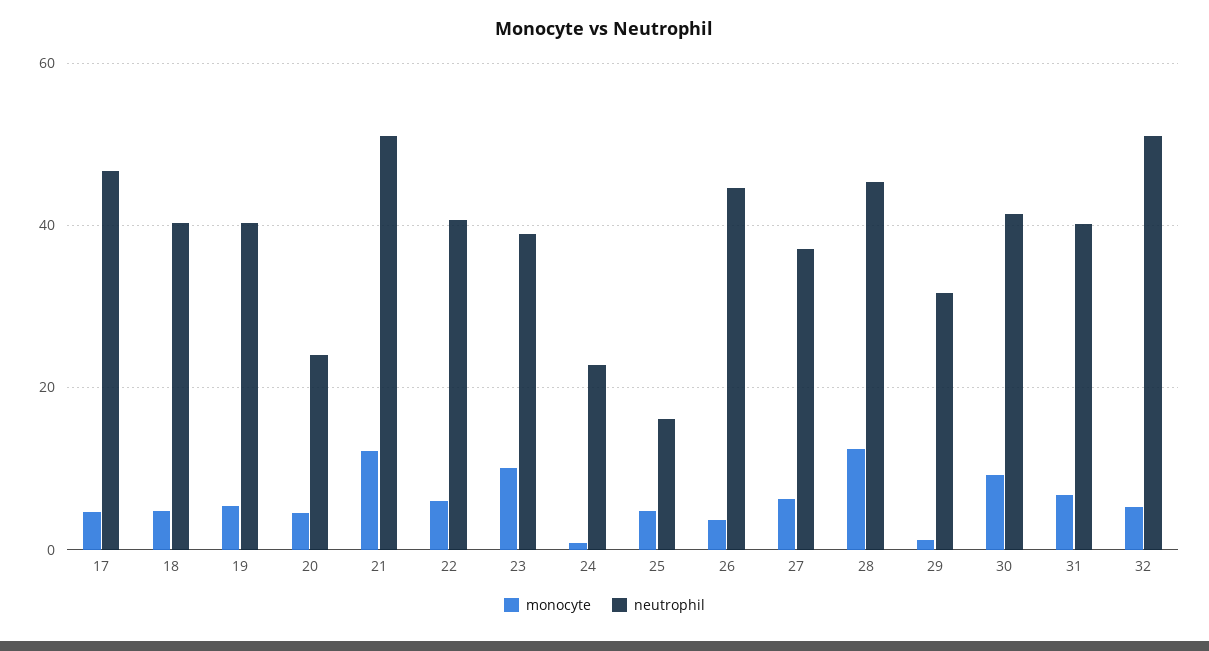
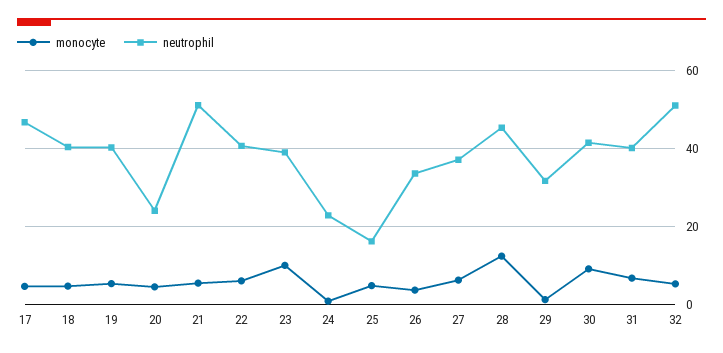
monocyte, 21: 12 -> 6
neutrophil, 26: 44 -> 34

